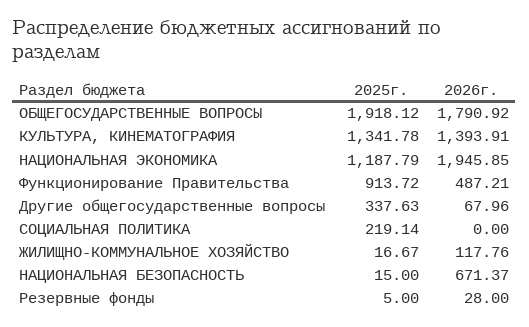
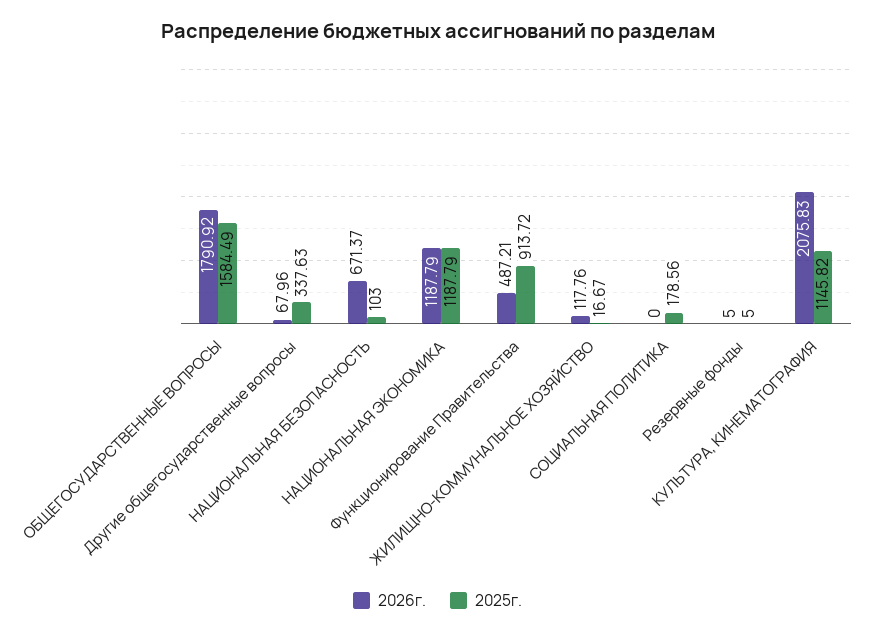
2025г., ОБЩЕГОСУДАРСТВЕННЫЕ ВОПРОСЫ: 1918.12 -> 1584.49
2025г., КУЛЬТУРА, КИНЕМАТОГРАФИЯ: 1341.78 -> 1145.82
2026г., КУЛЬТУРА, КИНЕМАТОГРАФИЯ: 1393.91 -> 2075.83
2026г., НАЦИОНАЛЬНАЯ ЭКОНОМИКА: 1945.85 -> 1187.79
2025г., СОЦИАЛЬНАЯ ПОЛИТИКА: 219.14 -> 178.56
2025г., НАЦИОНАЛЬНАЯ БЕЗОПАСНОСТЬ: 15 -> 103
2026г., Резервные фонды: 28 -> 5

